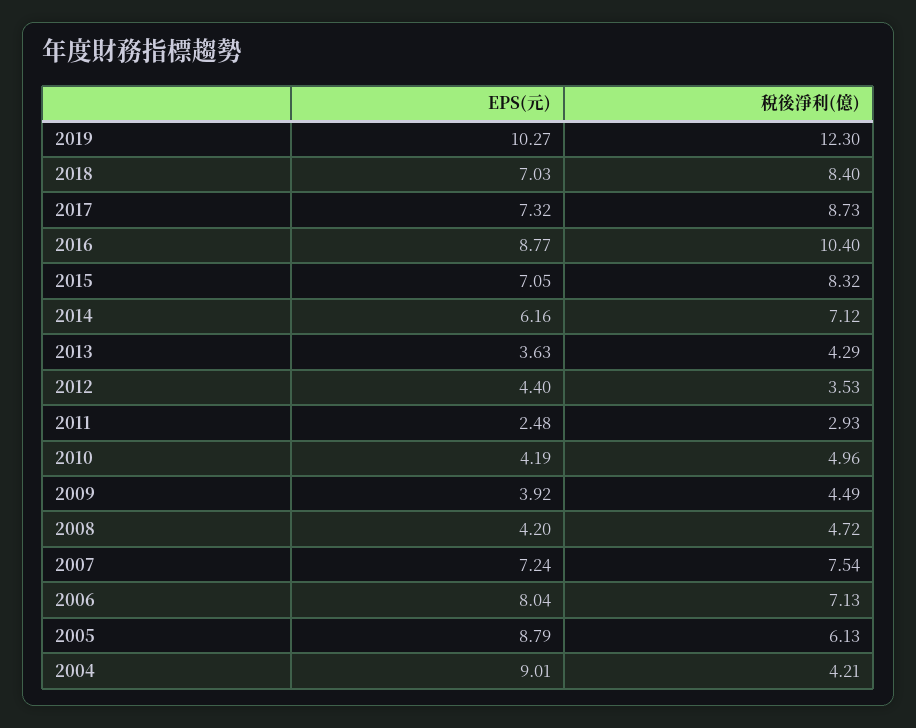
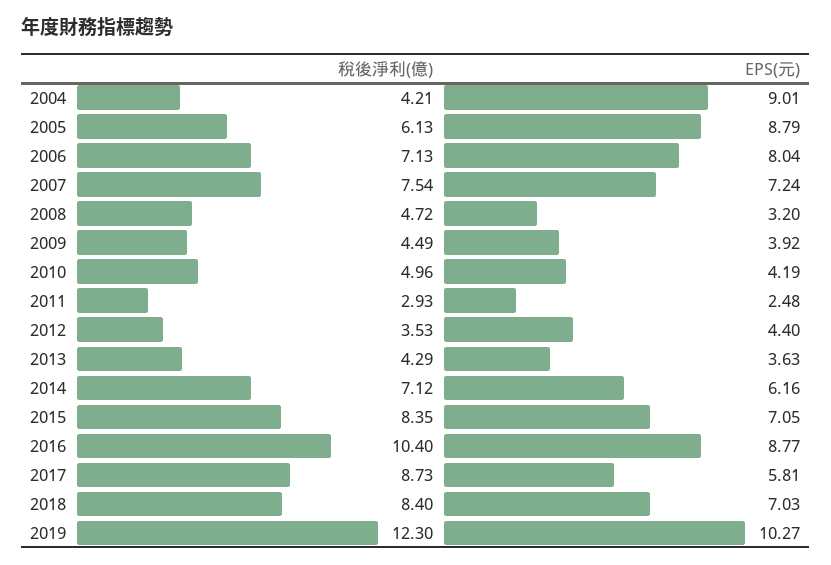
EPS(元), 2017: 7.32 -> 5.81
稅後淨利(億), 2015: 8.32 -> 8.35
EPS(元), 2008: 4.2 -> 3.2

